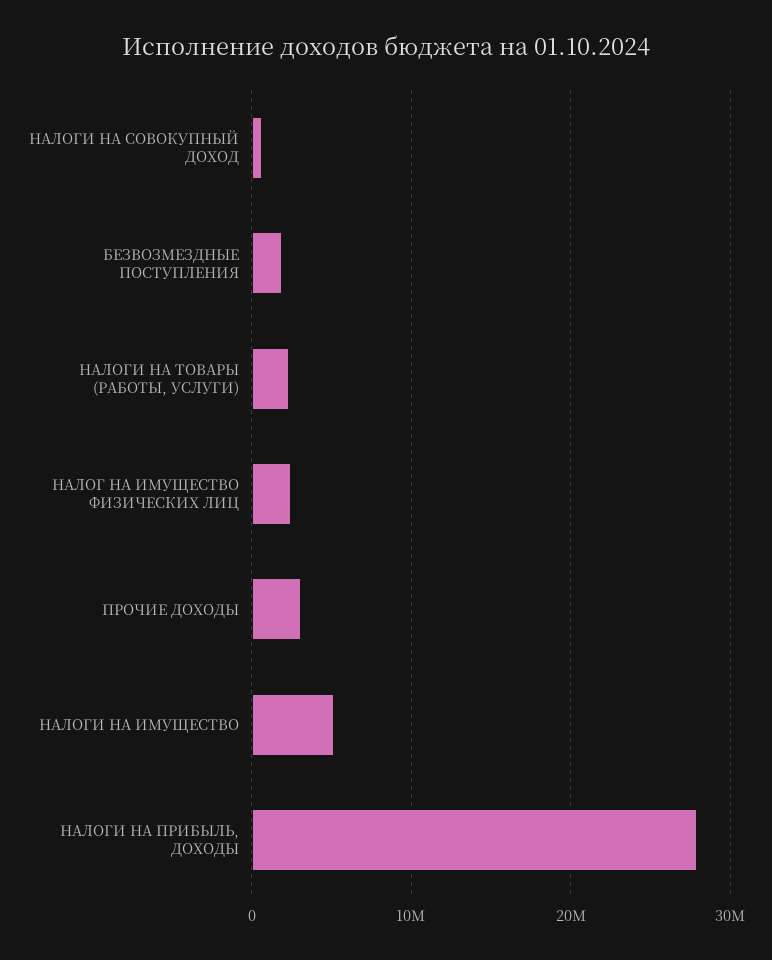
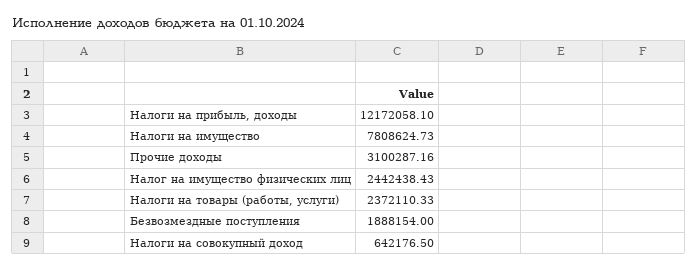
НАЛОГИ НА ИМУЩЕСТВО: 5000000 -> 7808624.73
НАЛОГИ НА ПРИБЫЛЬ, ДОХОДЫ: 28000000 -> 12172058.1

